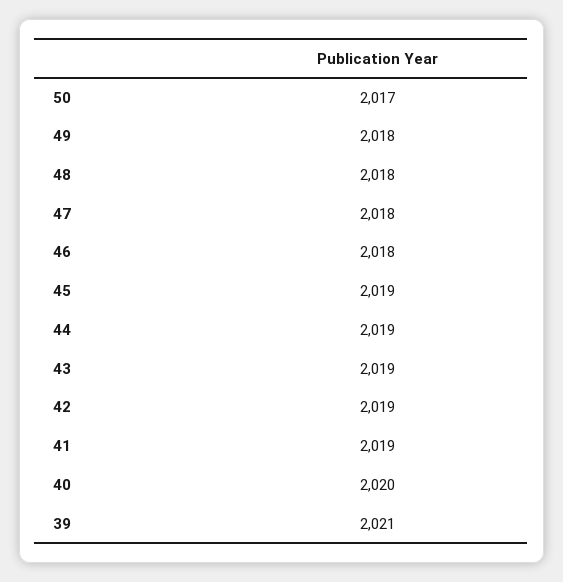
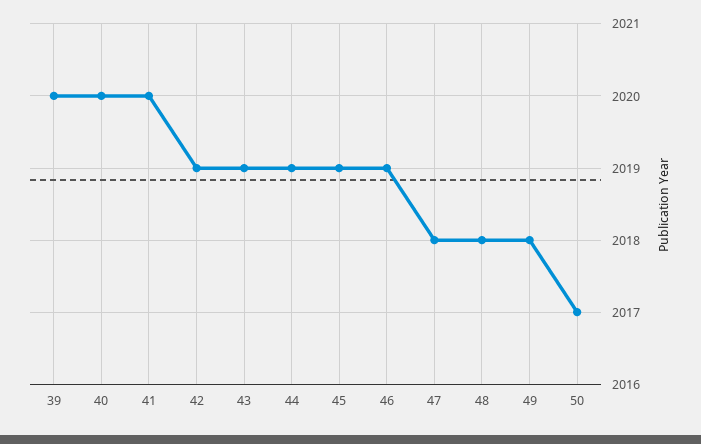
46: 2018 -> 2019
41: 2019 -> 2020
39: 2021 -> 2020

